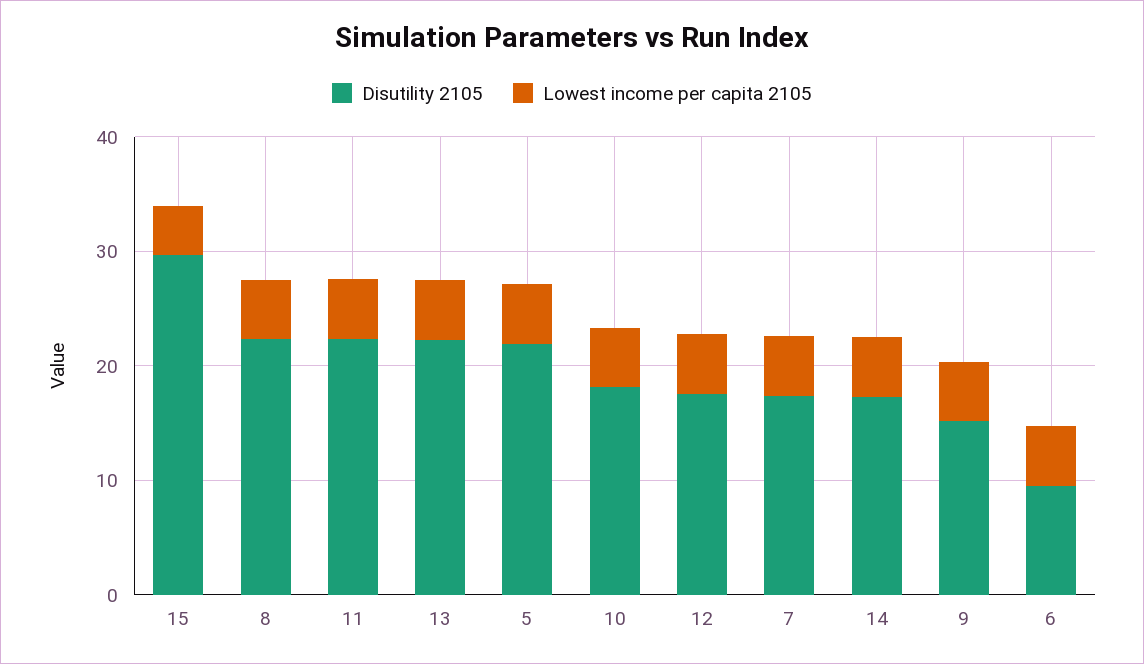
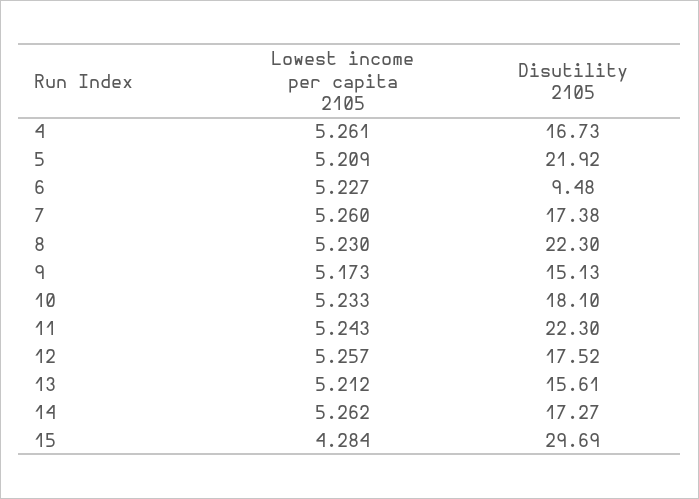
Disutility 2105, 13: 22 -> 15.61
Lowest income per capita 2105, 4: none -> 5.261
Disutility 2105, 4: none -> 16.73

